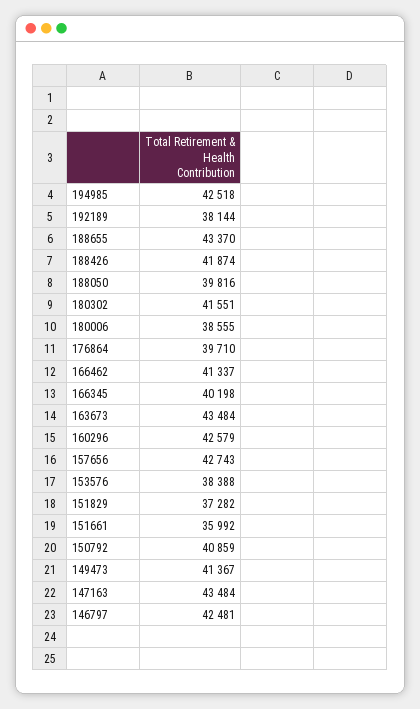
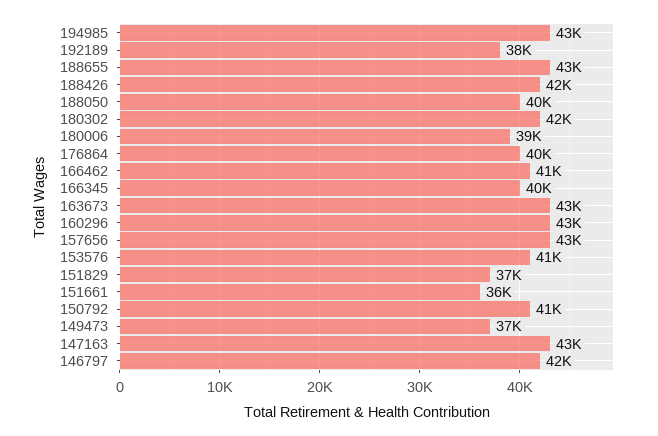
153576: 38388 -> 41000
149473: 41367 -> 37000

